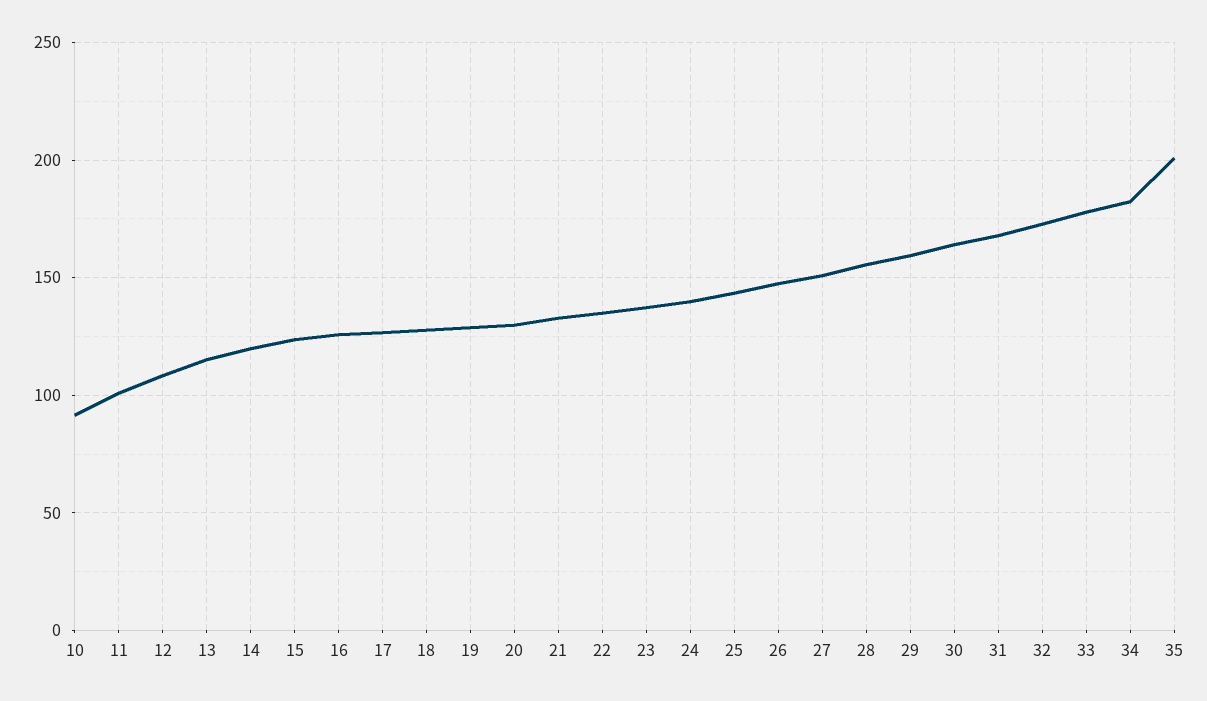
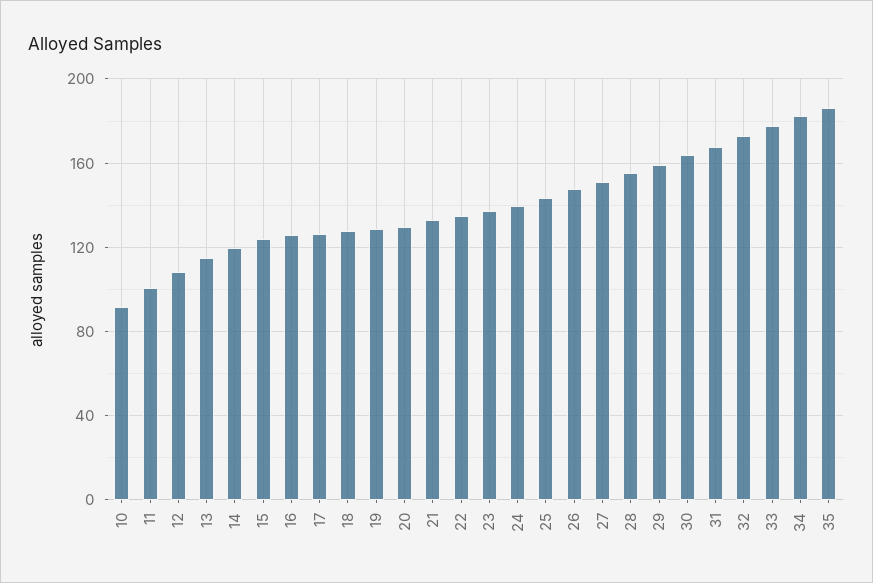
35: 200 -> 185

